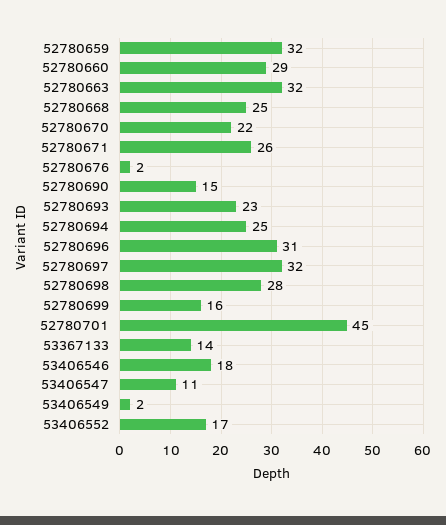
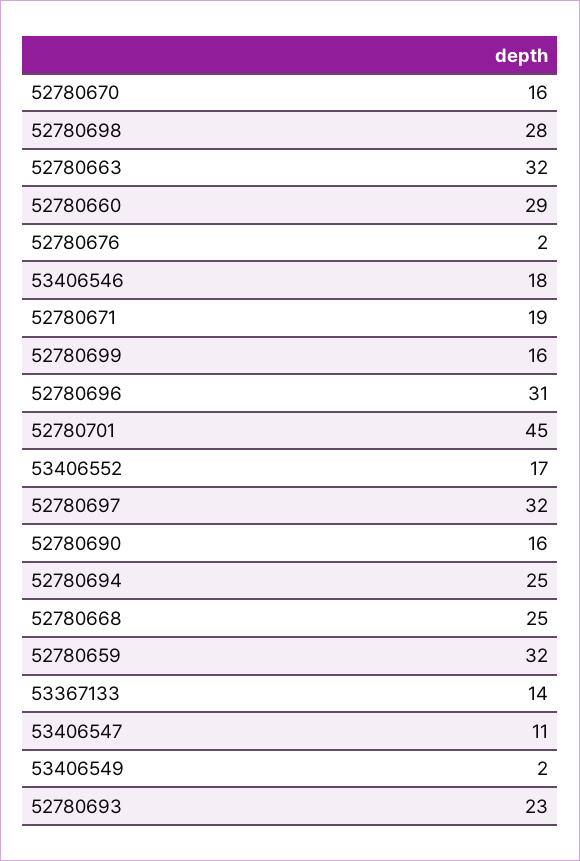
52780670: 22 -> 16
52780671: 26 -> 19
52780690: 15 -> 16

